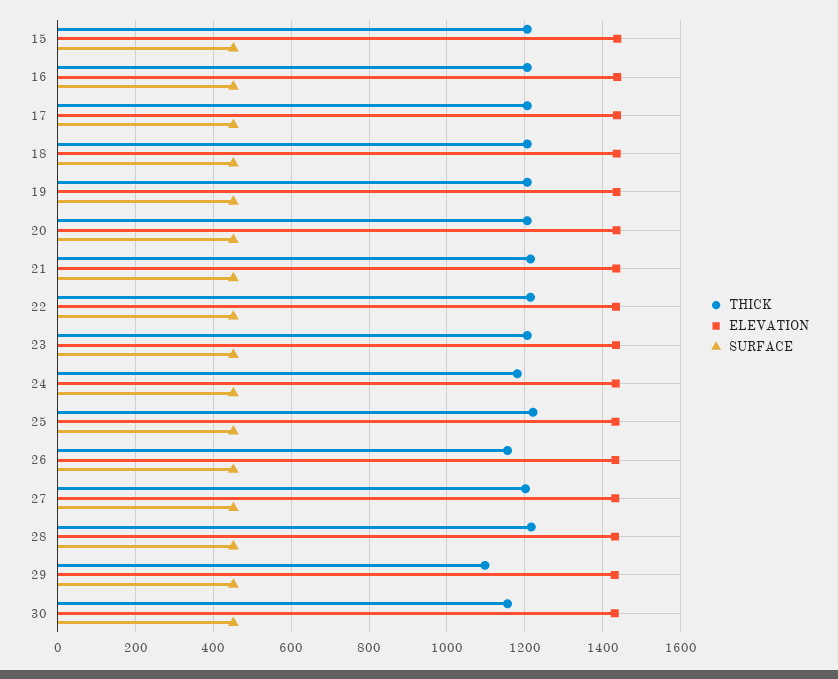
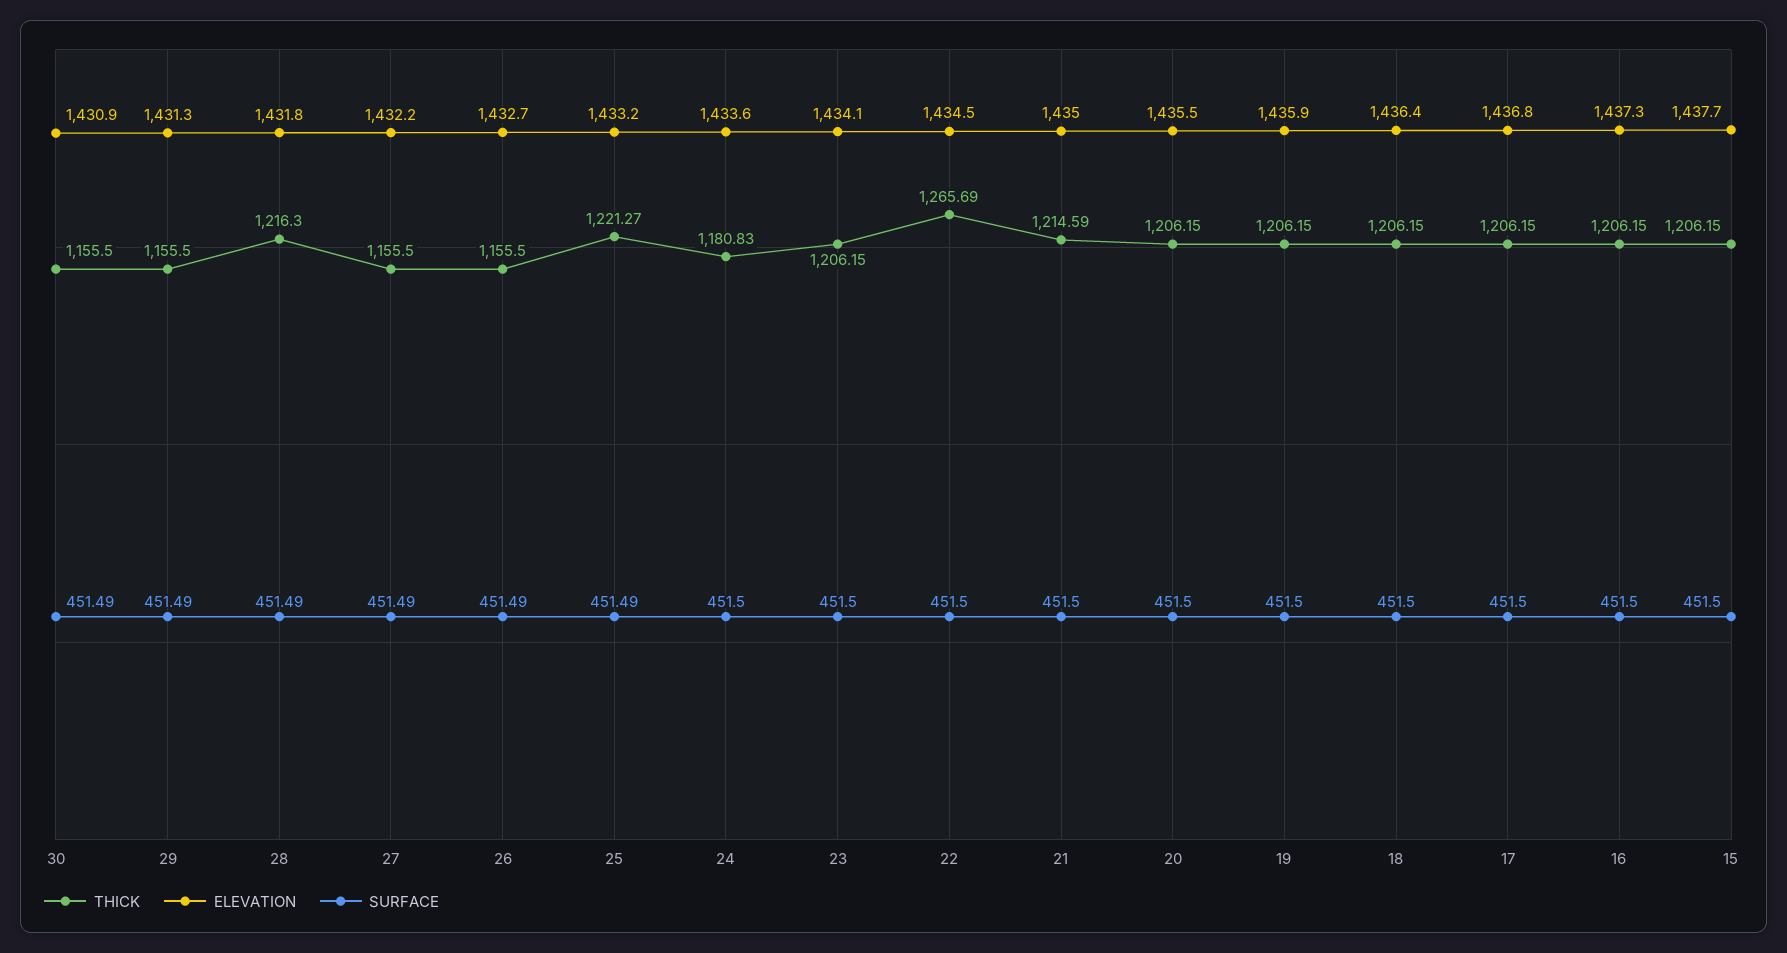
THICK, 22: 1220 -> 1265.69
THICK, 27: 1200 -> 1155.5
THICK, 29: 1100 -> 1155.5

